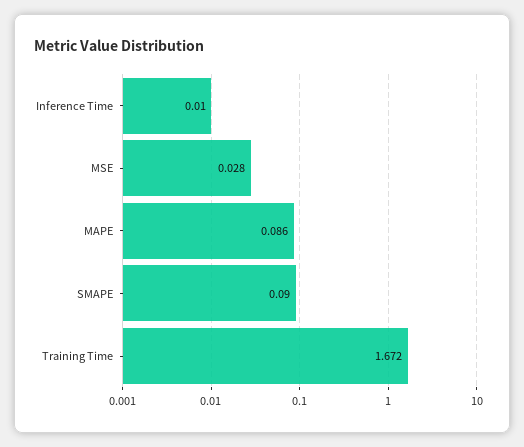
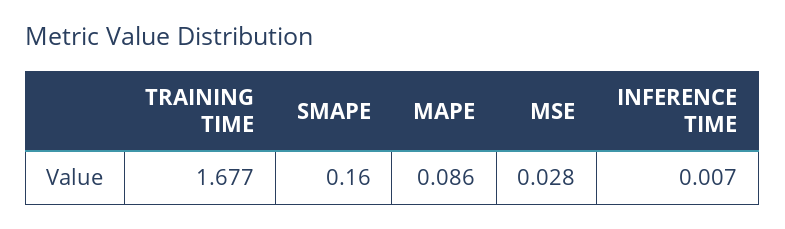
Inference Time: 0.01 -> 0.007
SMAPE: 0.09 -> 0.16
Training Time: 1.672 -> 1.677

